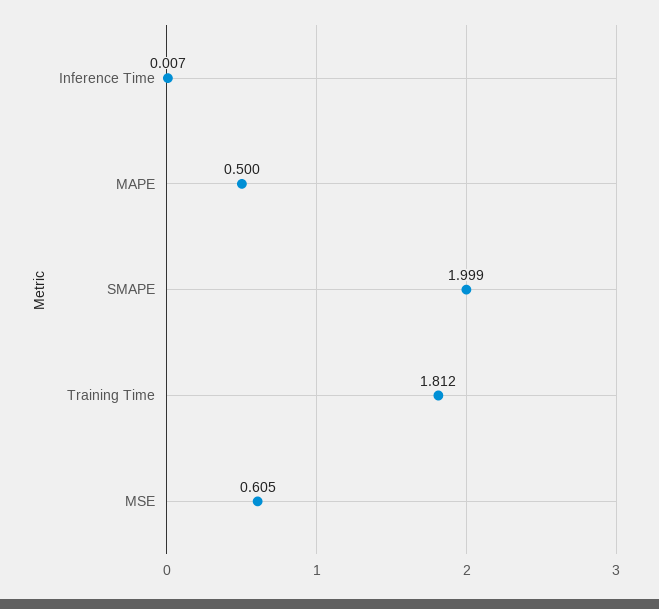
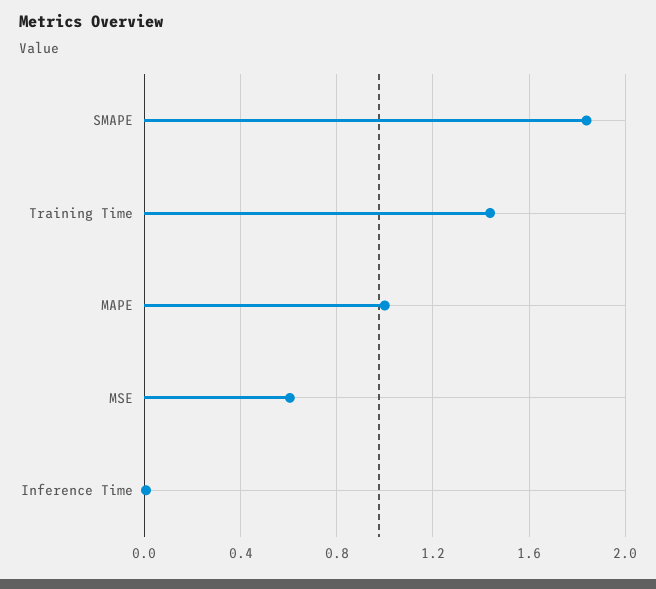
MAPE: 0.5 -> 1
SMAPE: 1.999 -> 1.85
Training Time: 1.812 -> 1.45

